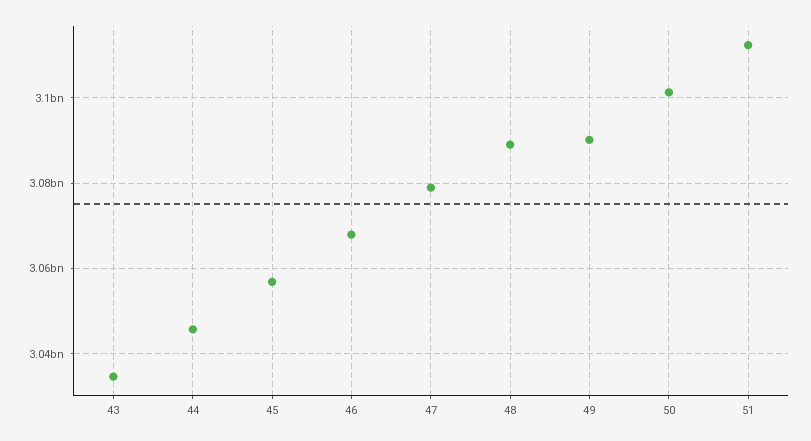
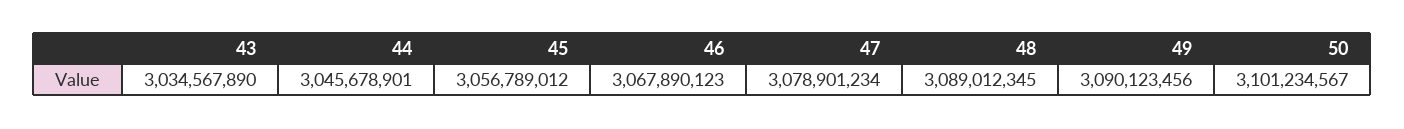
51: 3112000000 -> none

